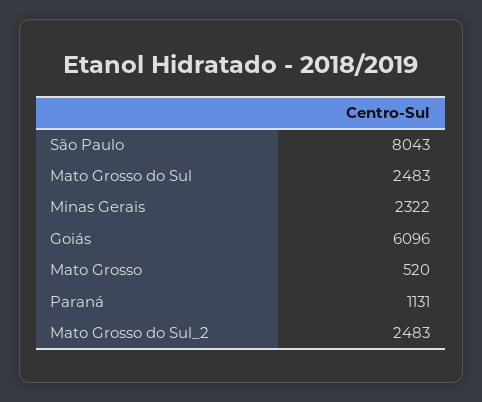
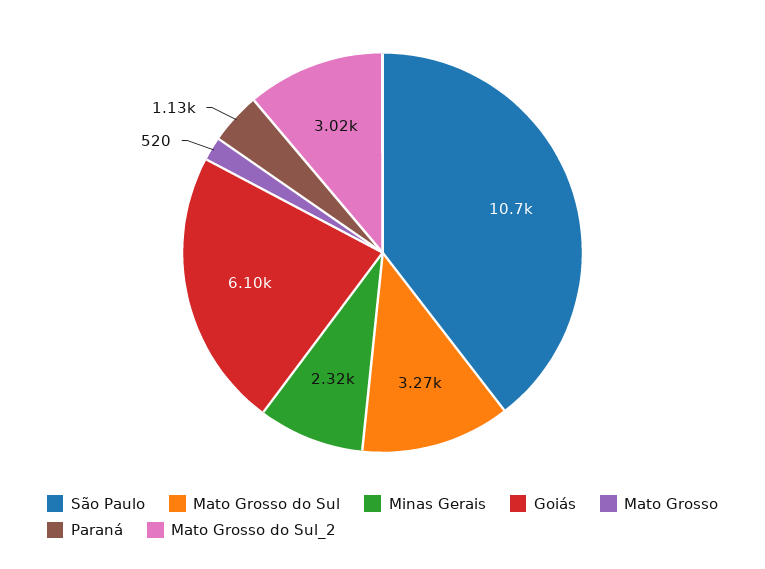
São Paulo: 8043 -> 10700
Mato Grosso do Sul: 2483 -> 3270
Mato Grosso do Sul_2: 2483 -> 3020

